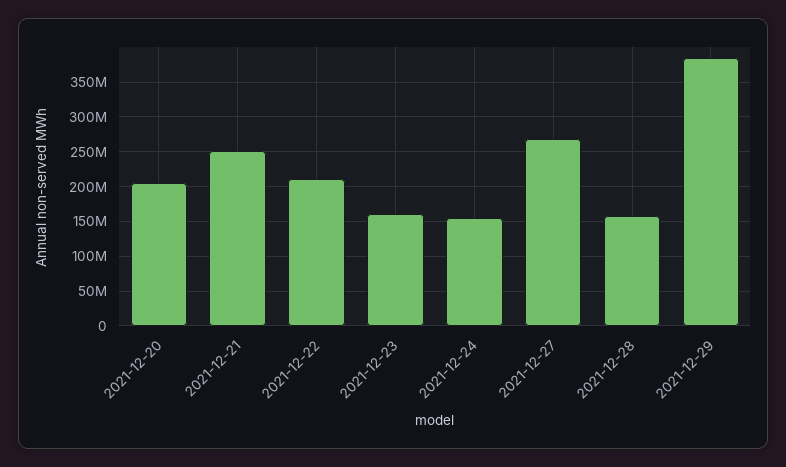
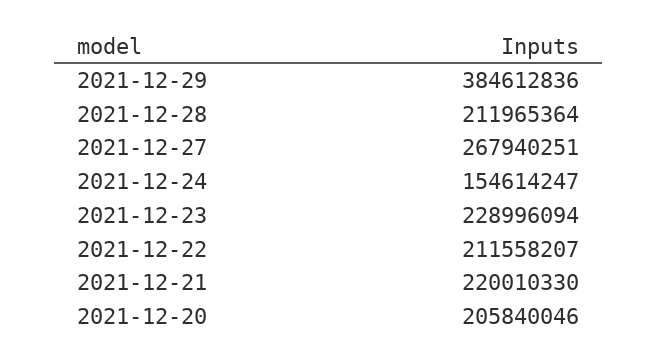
2021-12-21: 250000000 -> 220010330
2021-12-23: 160000000 -> 228996094
2021-12-28: 160000000 -> 211965364

